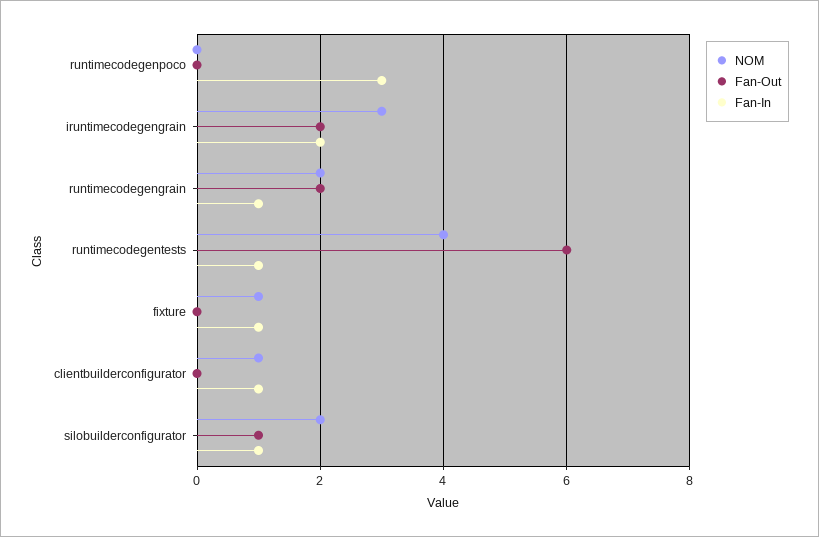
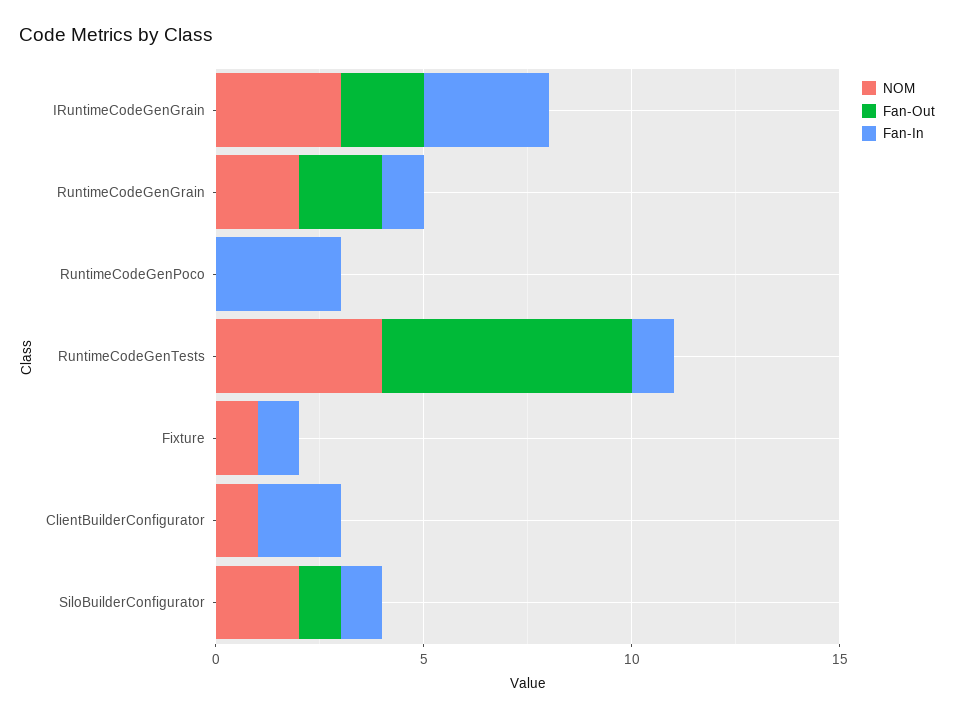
Fan-In, iruntimecodegengrain: 2 -> 3
Fan-In, clientbuilderconfigurator: 1 -> 2

